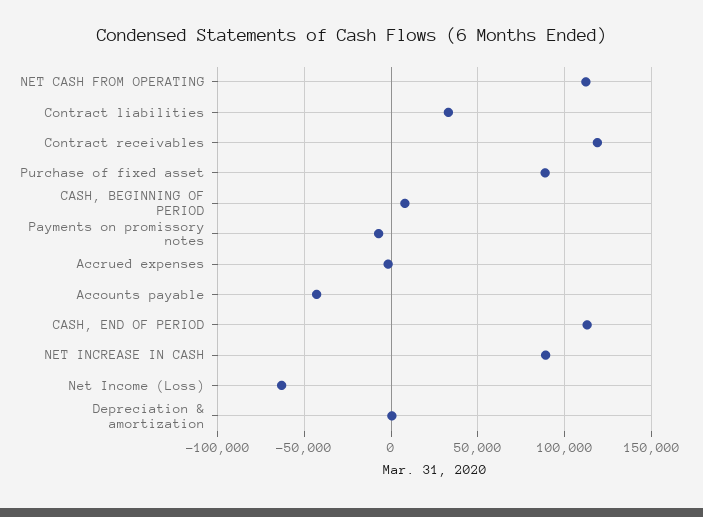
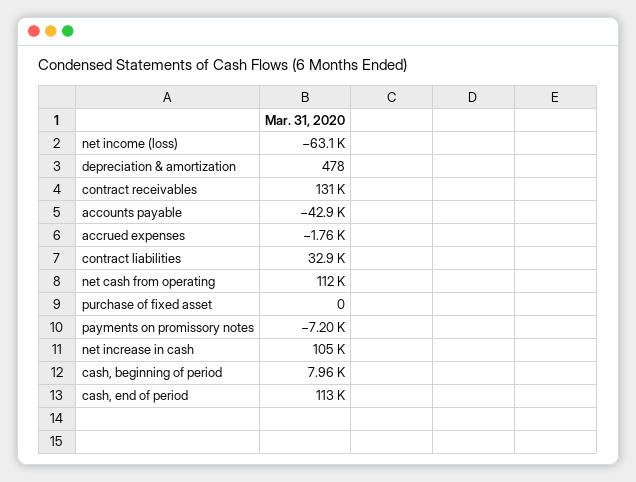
Contract receivables: 120000 -> 131000
Purchase of fixed asset: 90000 -> 0
NET INCREASE IN CASH: 90000 -> 105000

